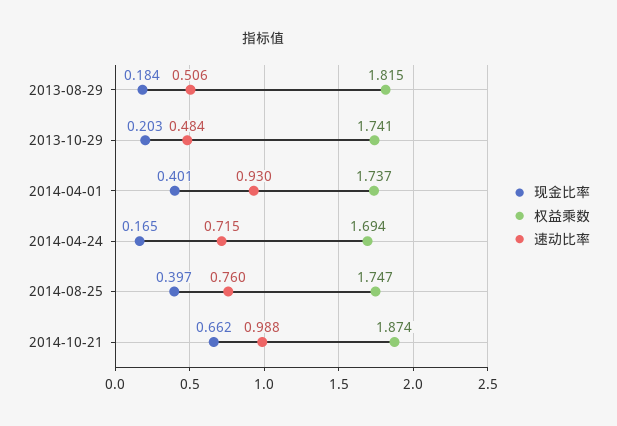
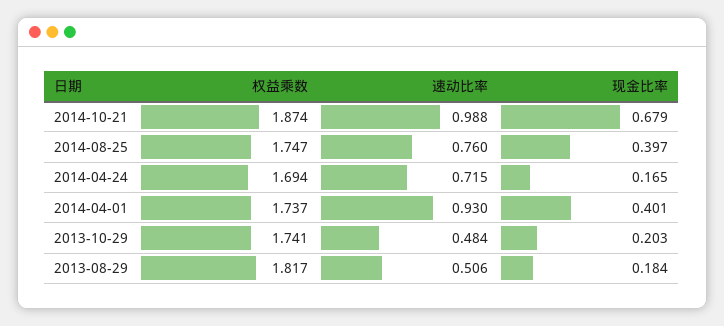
权益乘数, 2013-08-29: 1.815 -> 1.817
现金比率, 2014-10-21: 0.662 -> 0.679

